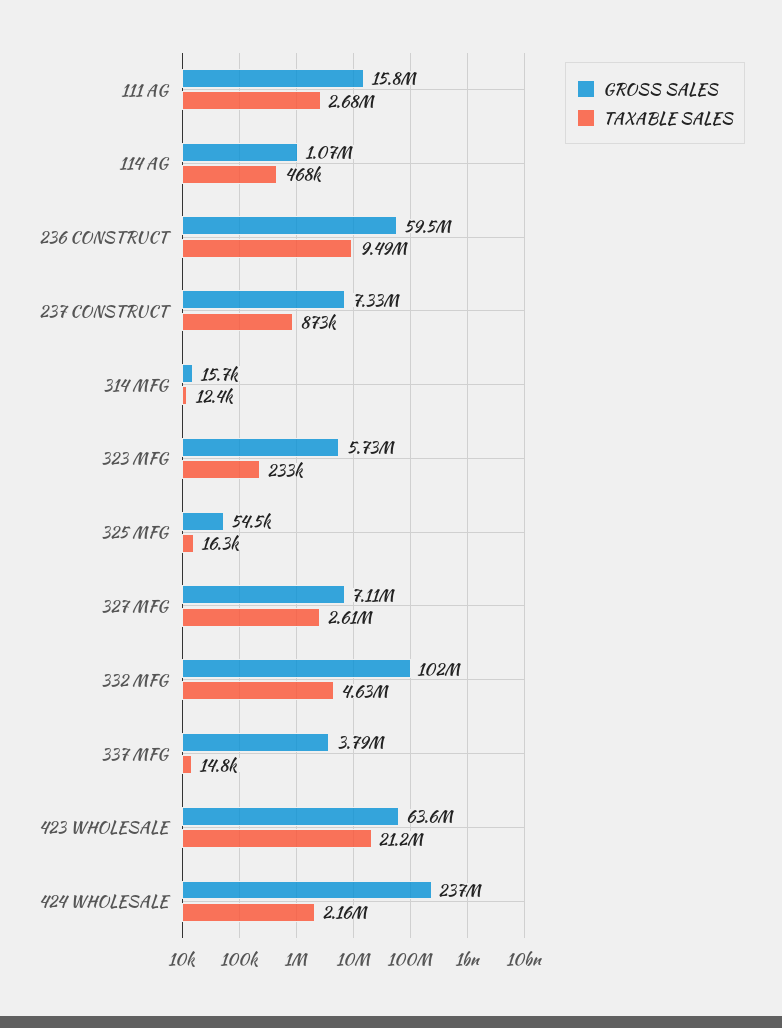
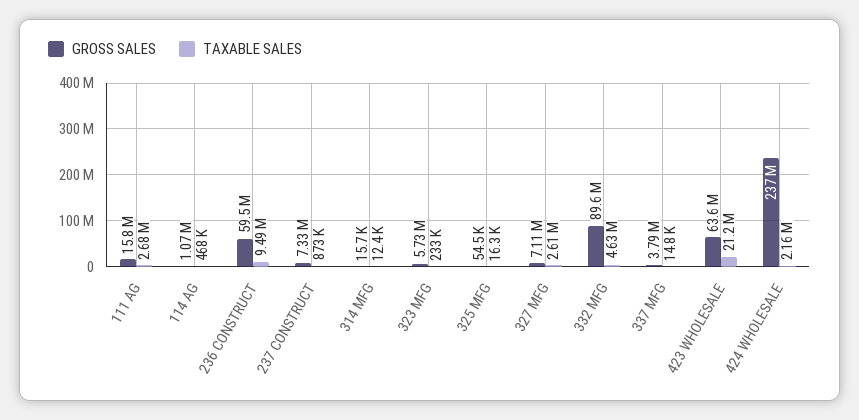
GROSS SALES, 332 MFG: 102000000 -> 89600000

